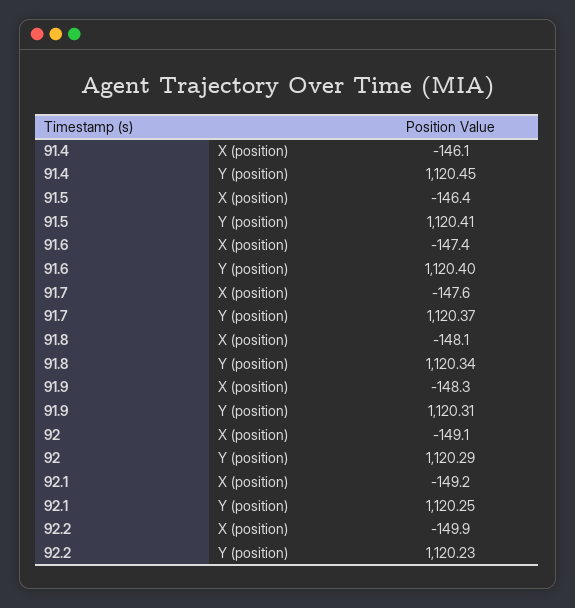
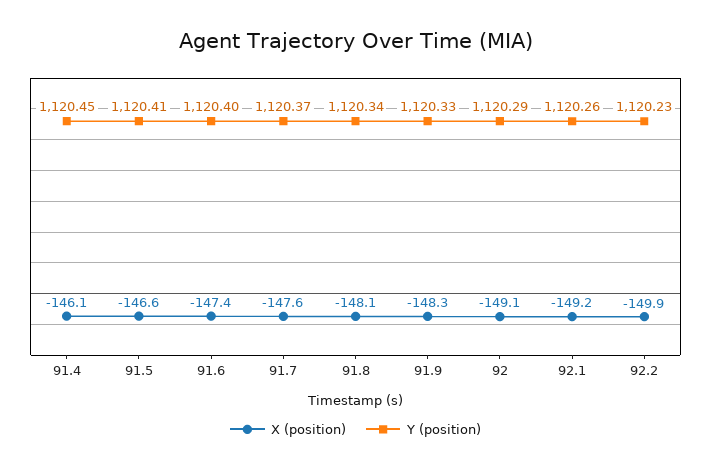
X (position), 91.5: -146.4 -> -146.6
Y (position), 91.9: 1120.31 -> 1120.33
Y (position), 92.1: 1120.25 -> 1120.26

